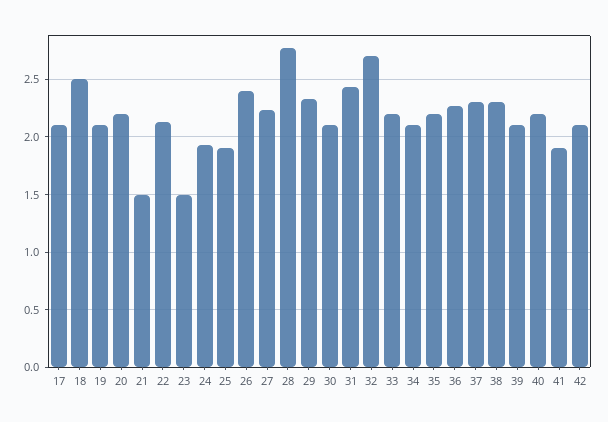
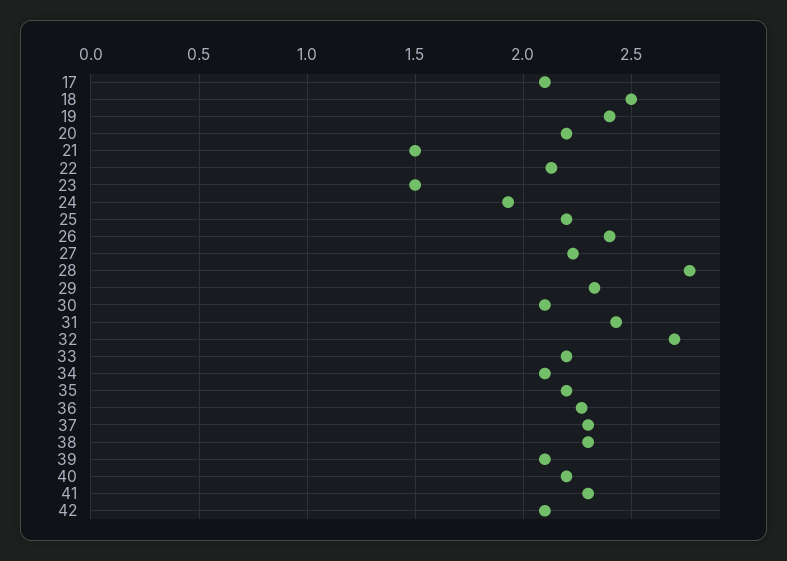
19: 2.1 -> 2.4
25: 1.9 -> 2.2
41: 1.9 -> 2.3

